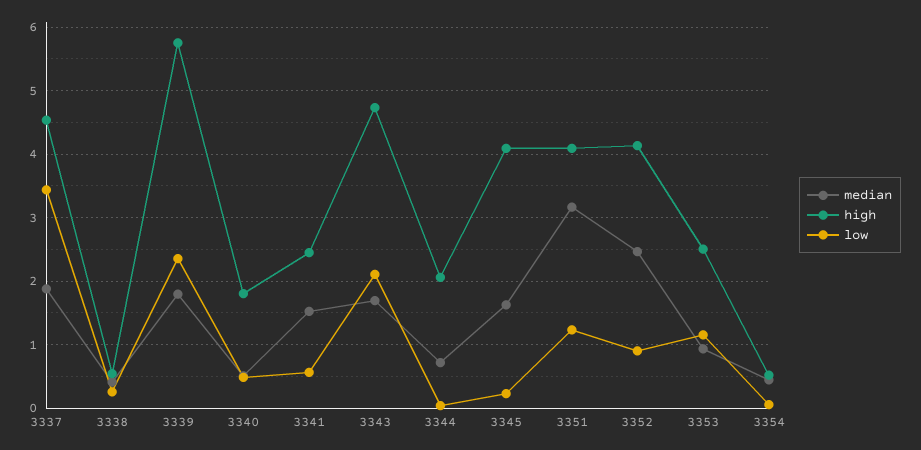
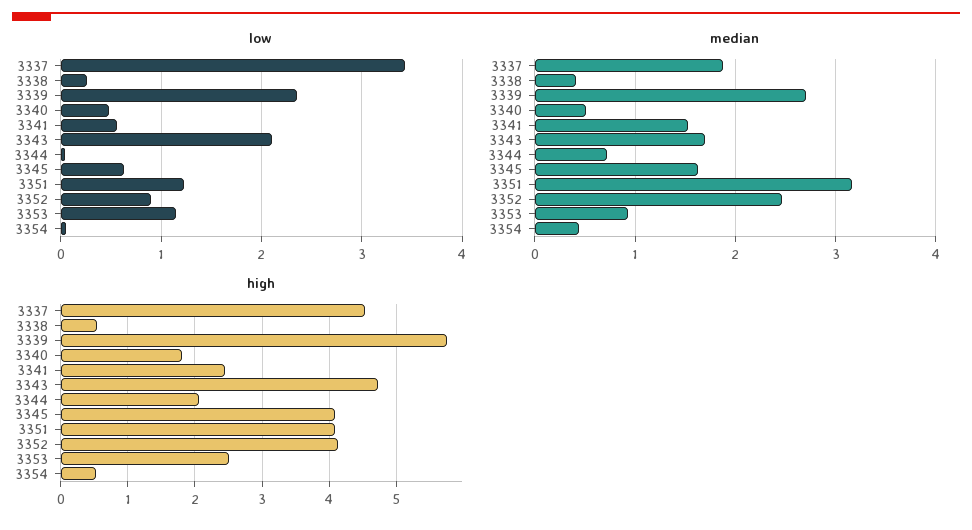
median, 3339: 1.8 -> 2.7
low, 3345: 0.2 -> 0.6

